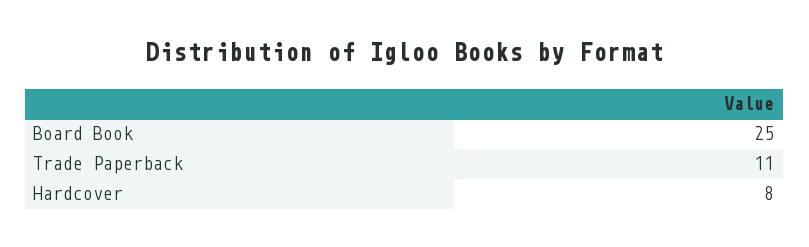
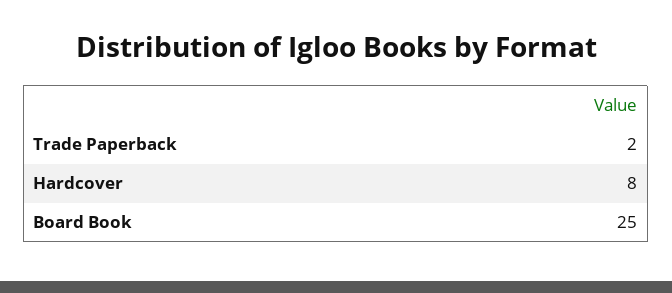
Trade Paperback: 11 -> 2

